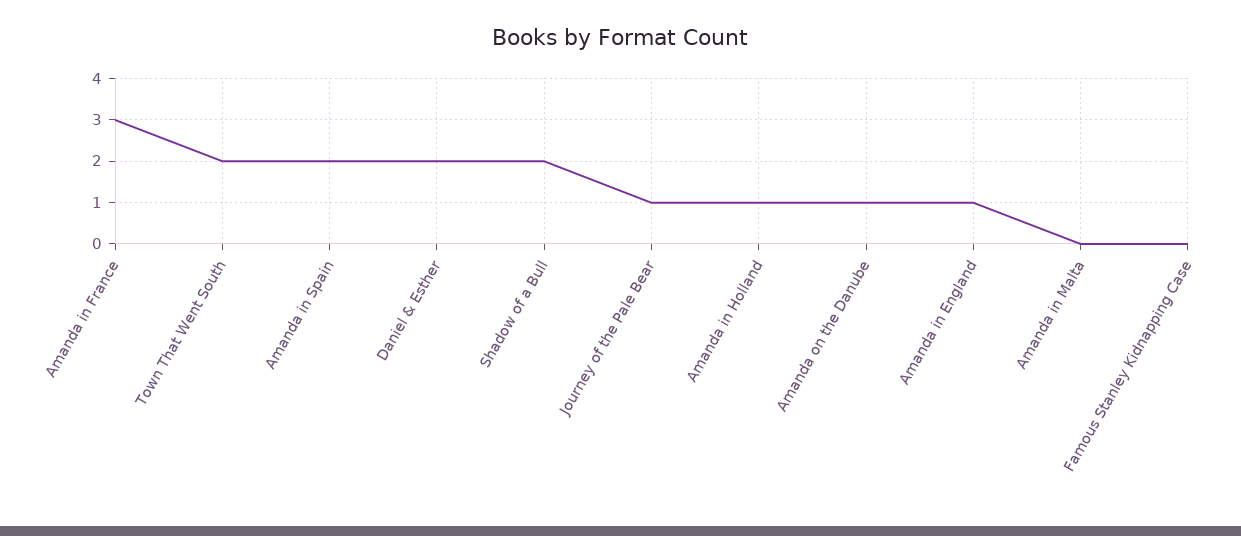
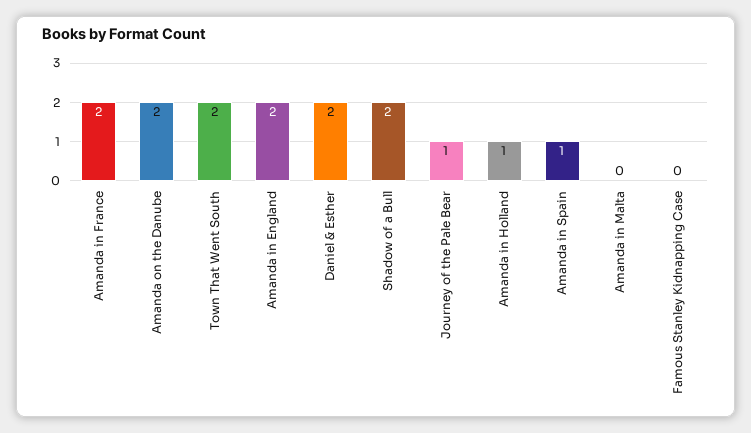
Amanda in France: 3 -> 2
Amanda in Spain: 2 -> 1
Amanda on the Danube: 1 -> 2
Amanda in England: 1 -> 2

